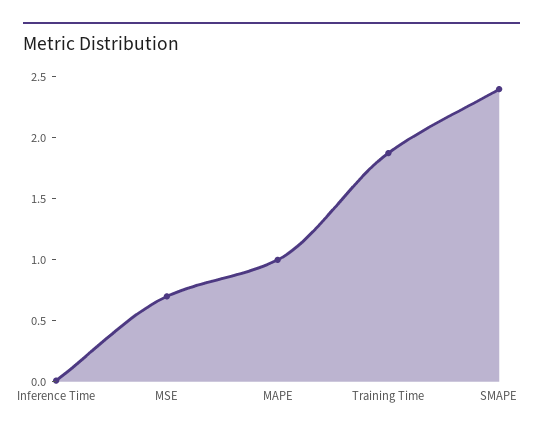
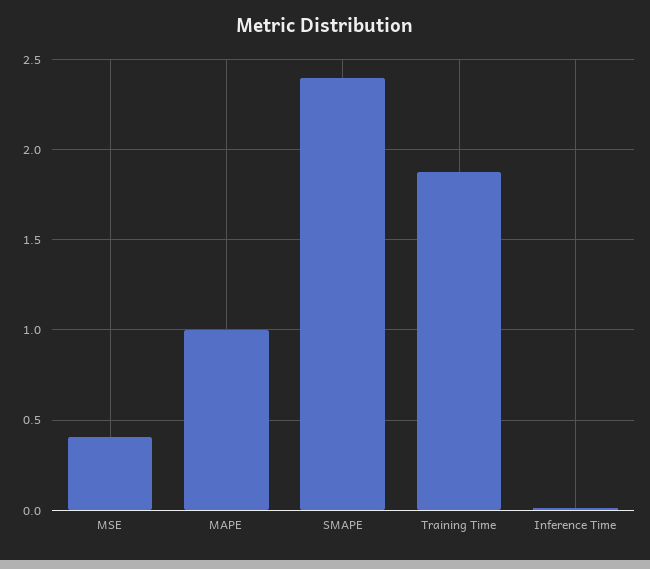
MSE: 0.7 -> 0.4

